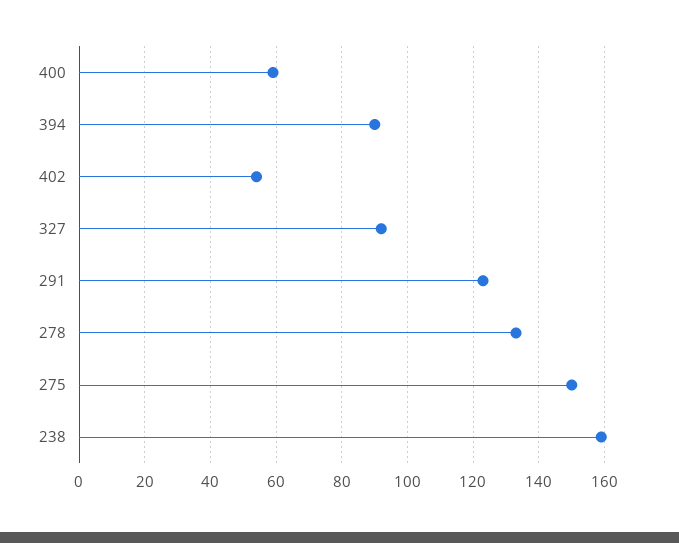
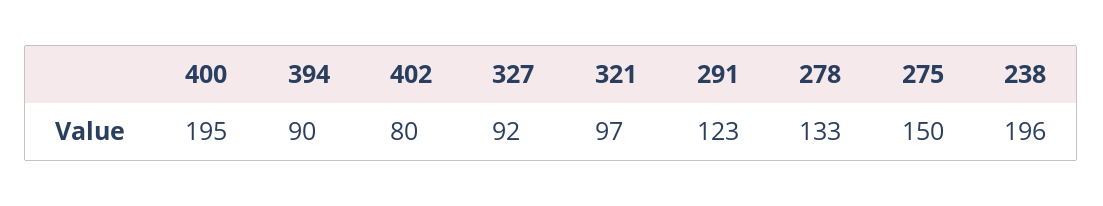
400: 60 -> 195
402: 55 -> 80
238: 160 -> 196
321: none -> 97

